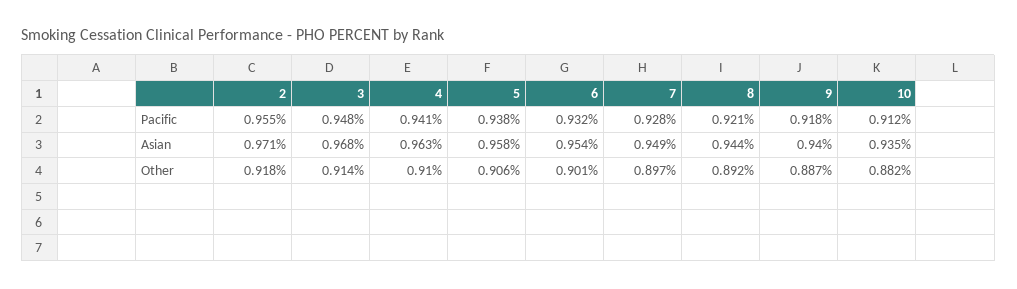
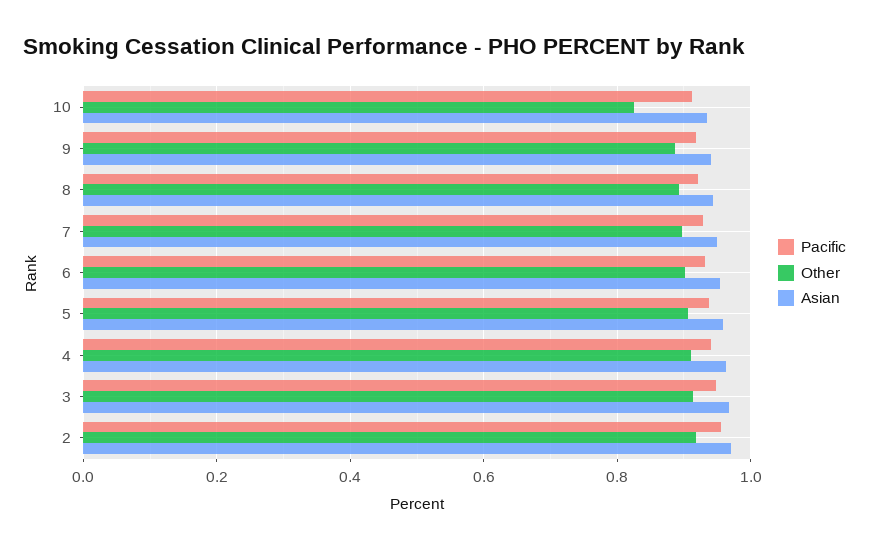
Other, 10: 0.882 -> 0.82

